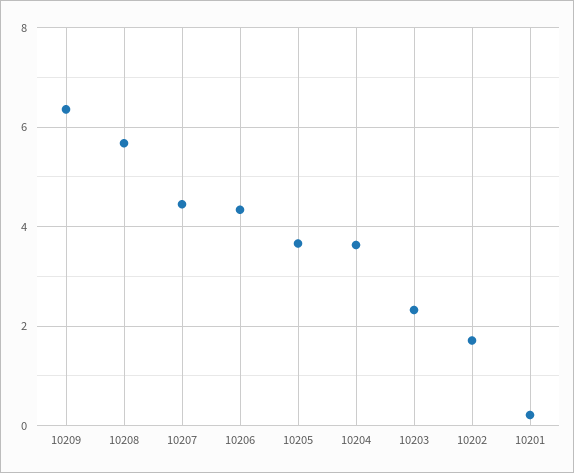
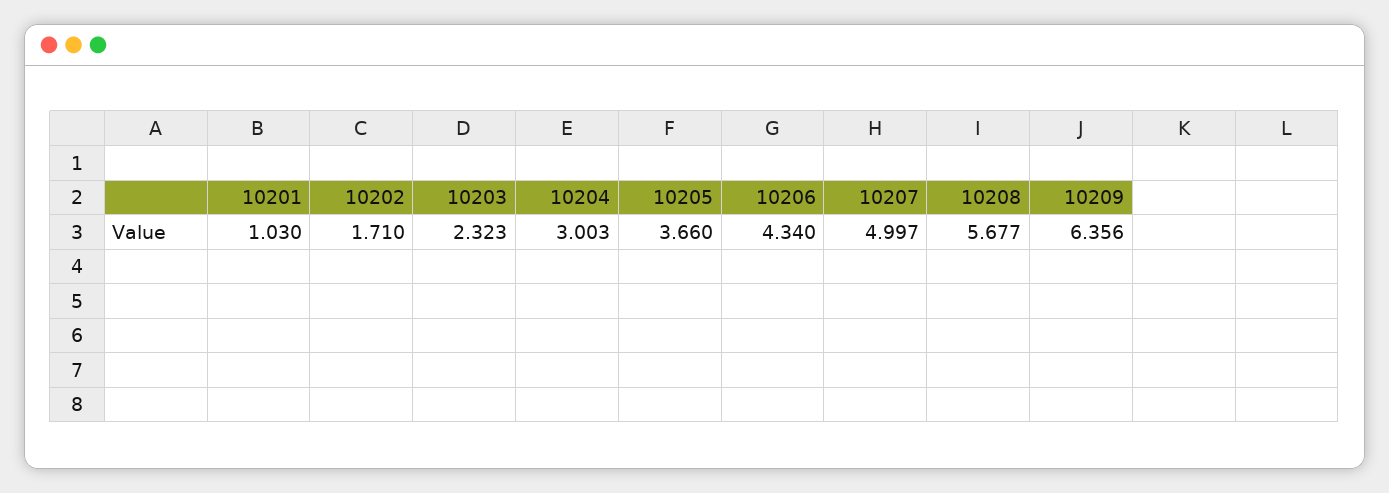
10207: 4.4 -> 4.997
10204: 3.6 -> 3.003
10201: 0.2 -> 1.03

